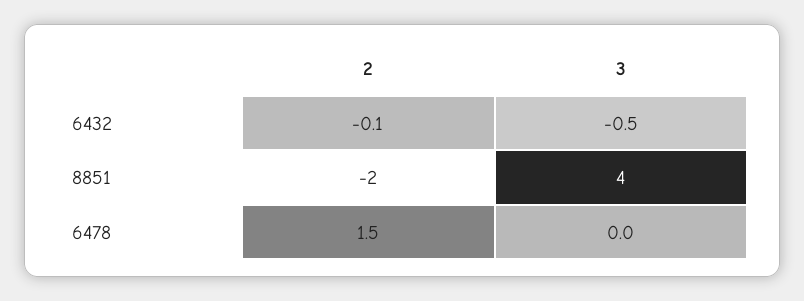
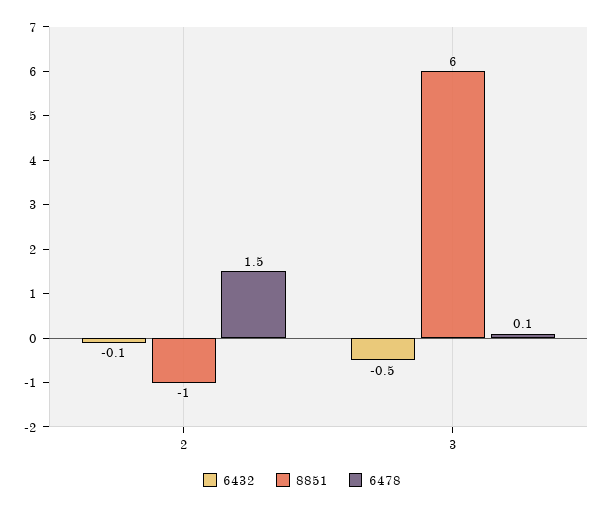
8851, 2: -2 -> -1
8851, 3: 4 -> 6
6478, 3: 0 -> 0.1

